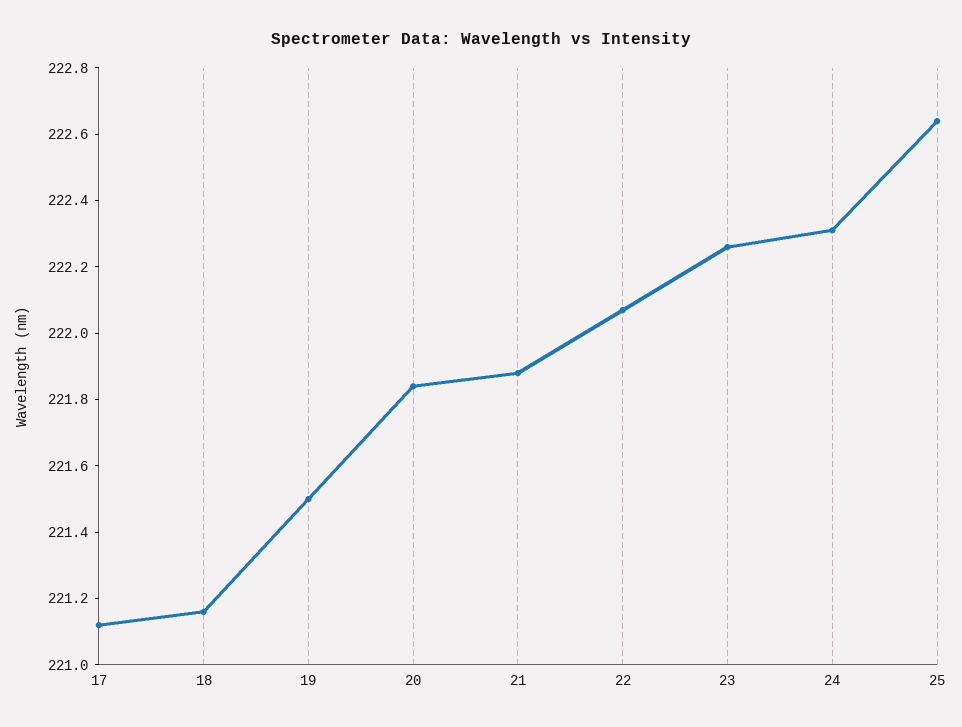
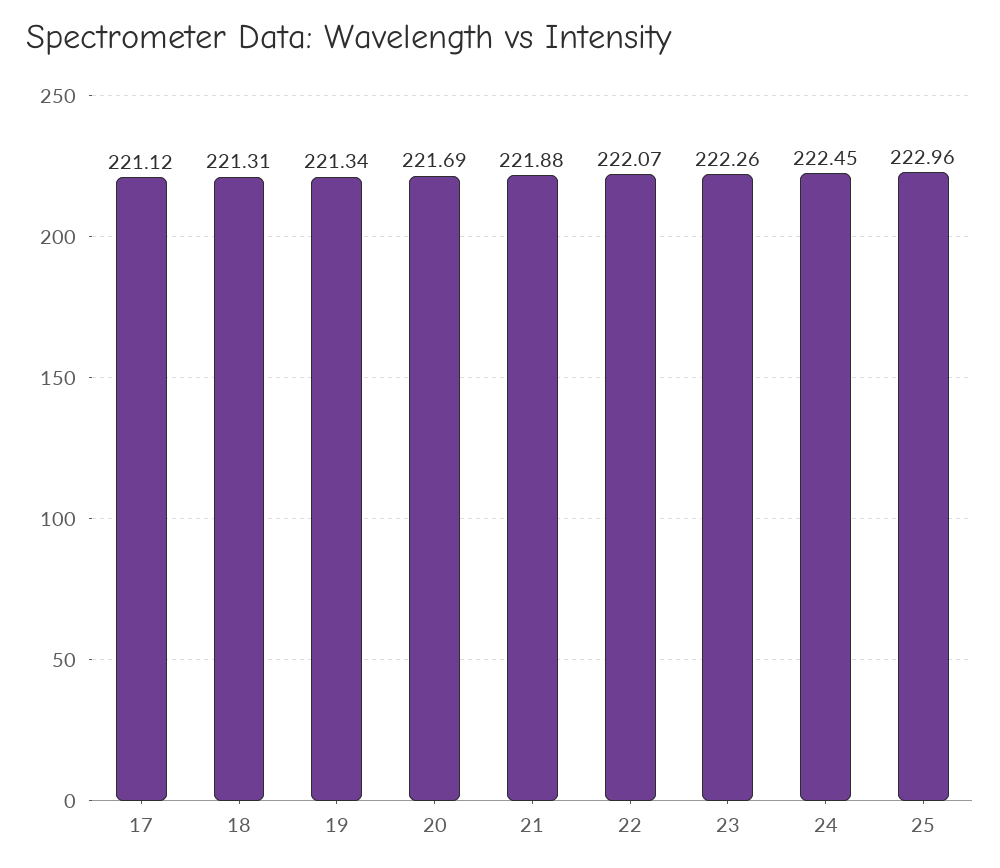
18: 221.15 -> 221.31
19: 221.5 -> 221.34
20: 221.85 -> 221.69
24: 222.3 -> 222.45
25: 222.65 -> 222.96

